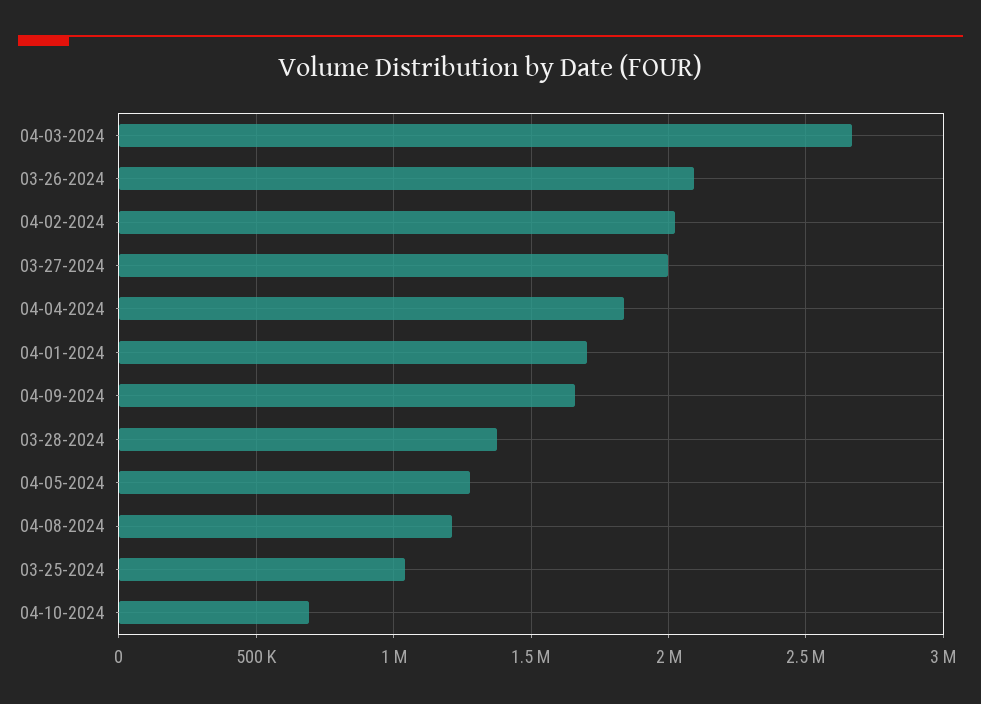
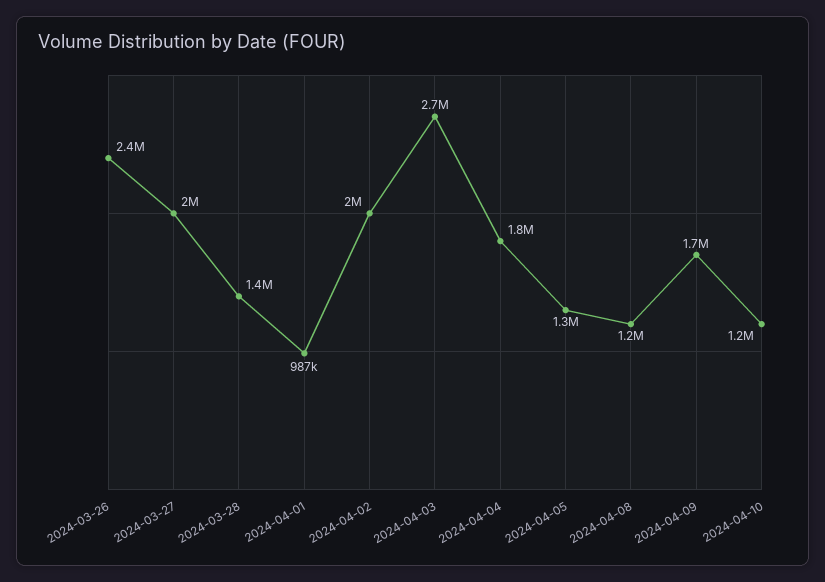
03-26-2024: 2100000 -> 2400000
04-01-2024: 1700000 -> 987000
03-25-2024: 1050000 -> none
04-10-2024: 700000 -> 1200000

